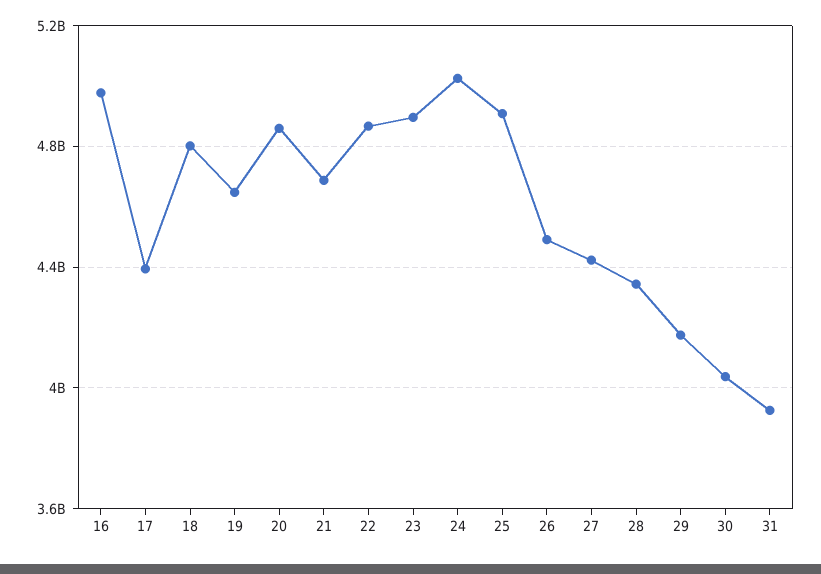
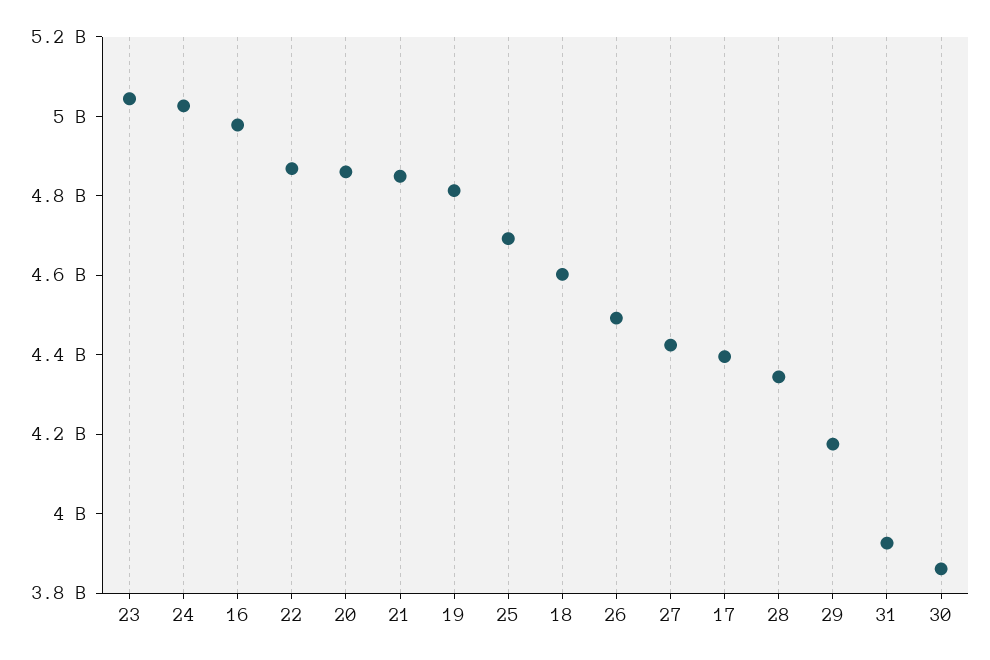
18: 4800000000 -> 4600000000
19: 4650000000 -> 4800000000
21: 4700000000 -> 4850000000
23: 4900000000 -> 5050000000
25: 4900000000 -> 4700000000
30: 4050000000 -> 3850000000

